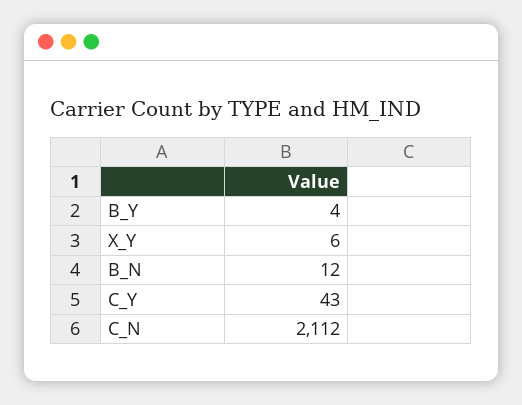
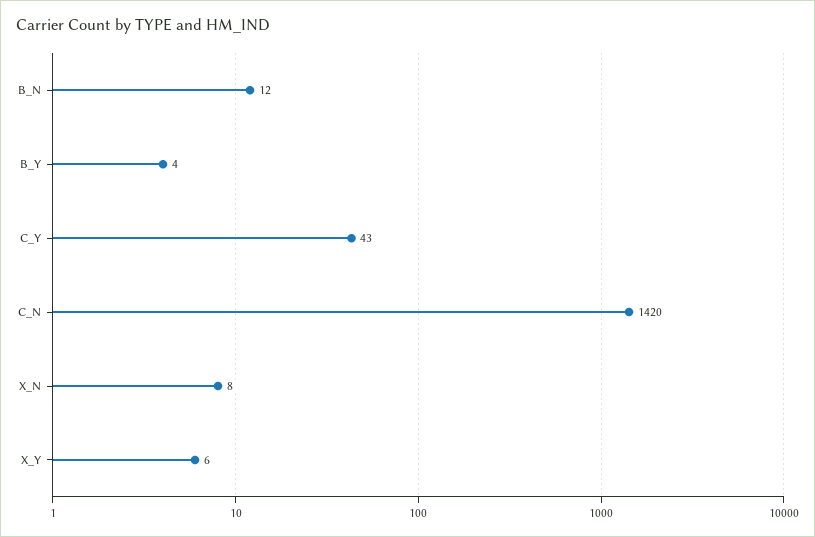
C_N: 2112 -> 1420
X_N: none -> 8

